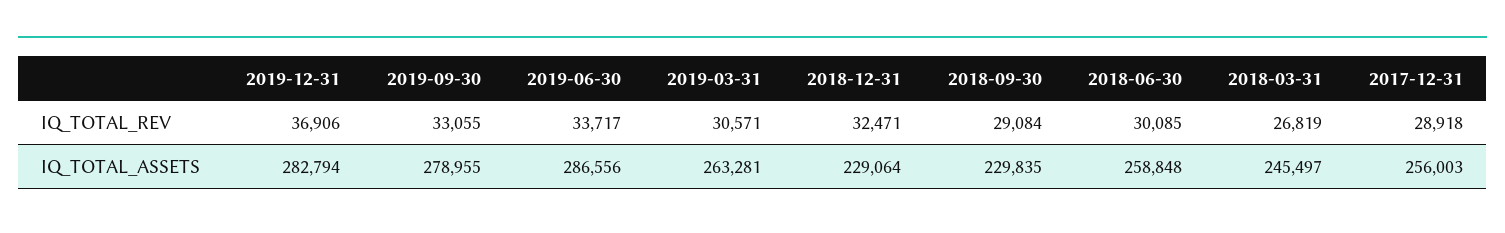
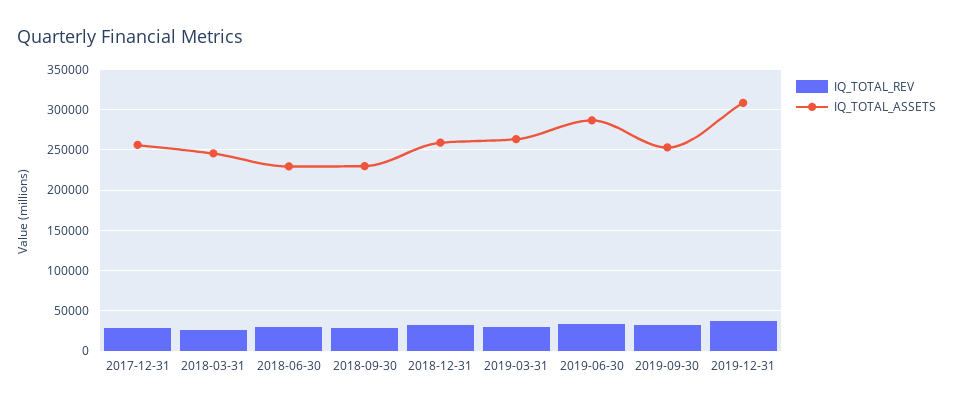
IQ_TOTAL_ASSETS, 2019-12-31: 282794 -> 310000
IQ_TOTAL_ASSETS, 2019-09-30: 278955 -> 250000
IQ_TOTAL_ASSETS, 2018-12-31: 229064 -> 260000
IQ_TOTAL_ASSETS, 2018-06-30: 258848 -> 230000

